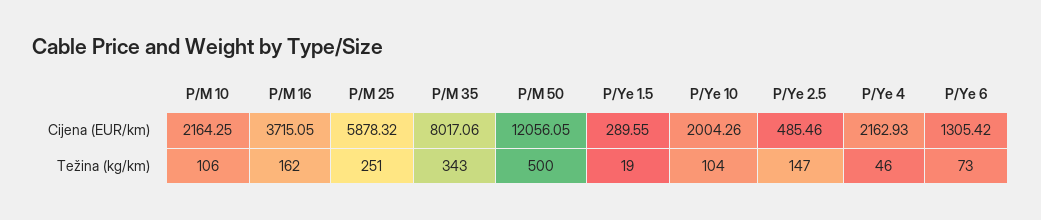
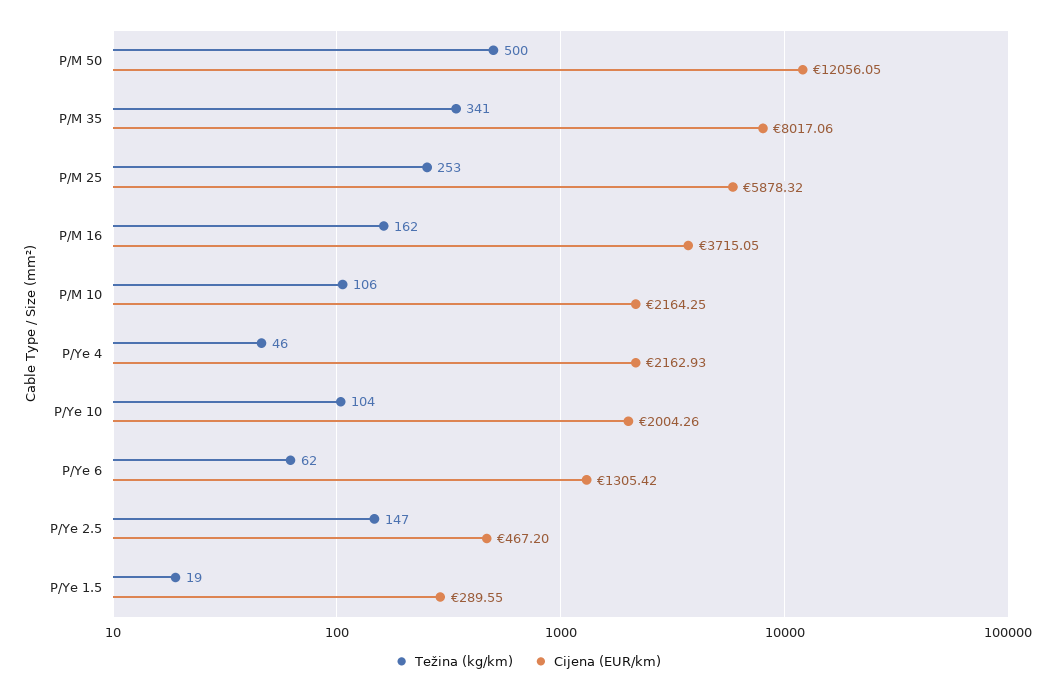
Cijena (EUR/km), P/Ye 2.5: 485.46 -> 467.2
Težina (kg/km), P/M 25: 251 -> 253
Težina (kg/km), P/M 35: 343 -> 341
Težina (kg/km), P/Ye 6: 73 -> 62

